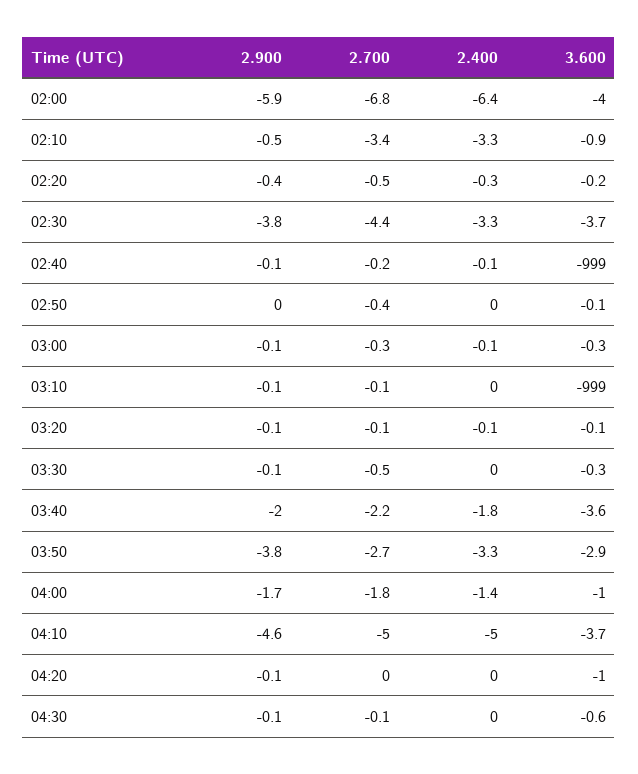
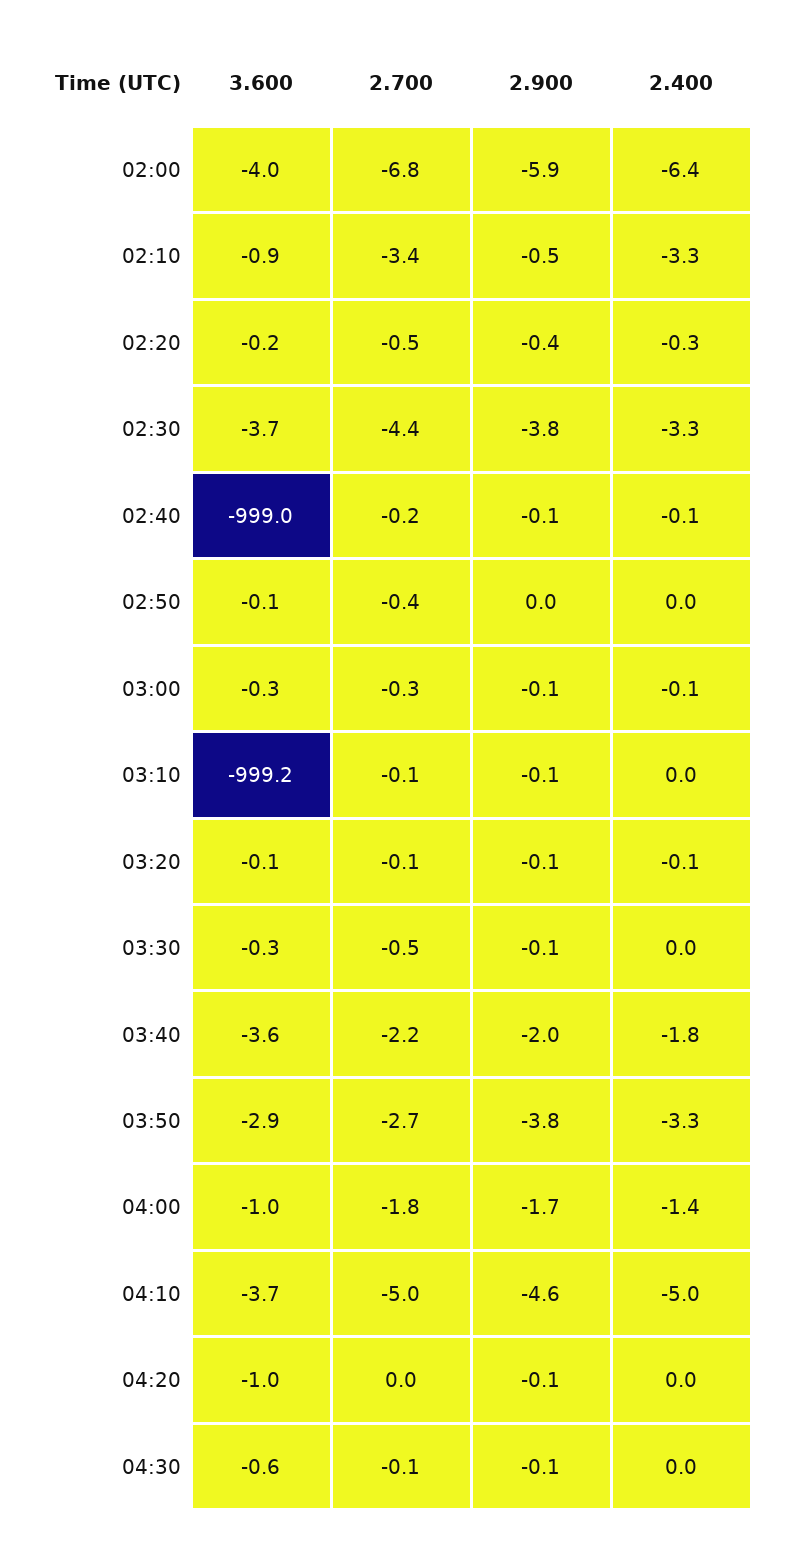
3.600, 03:10: -999 -> -999.2

